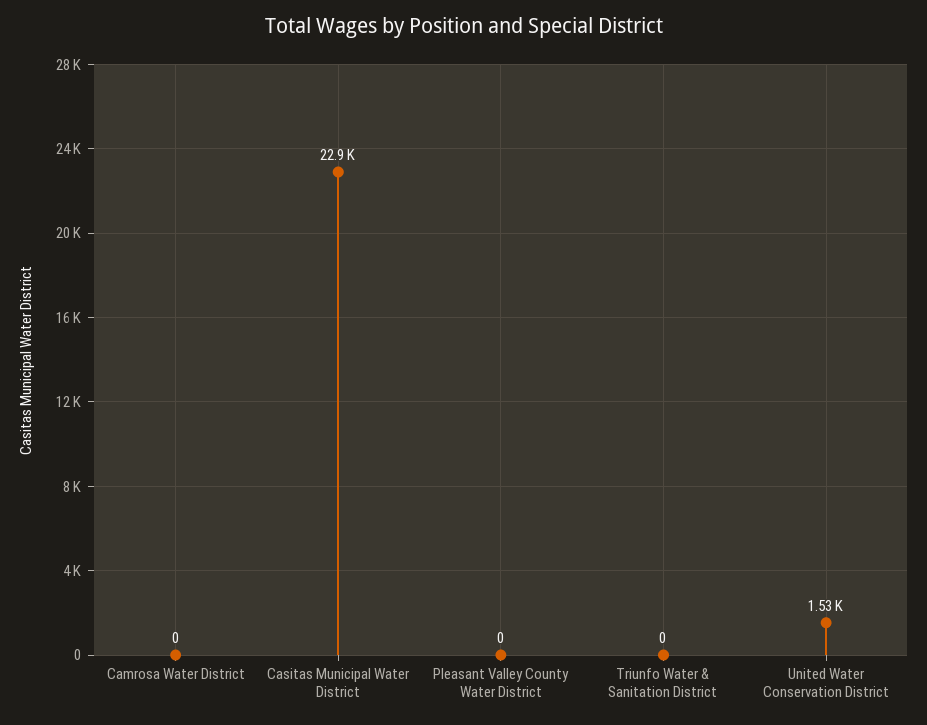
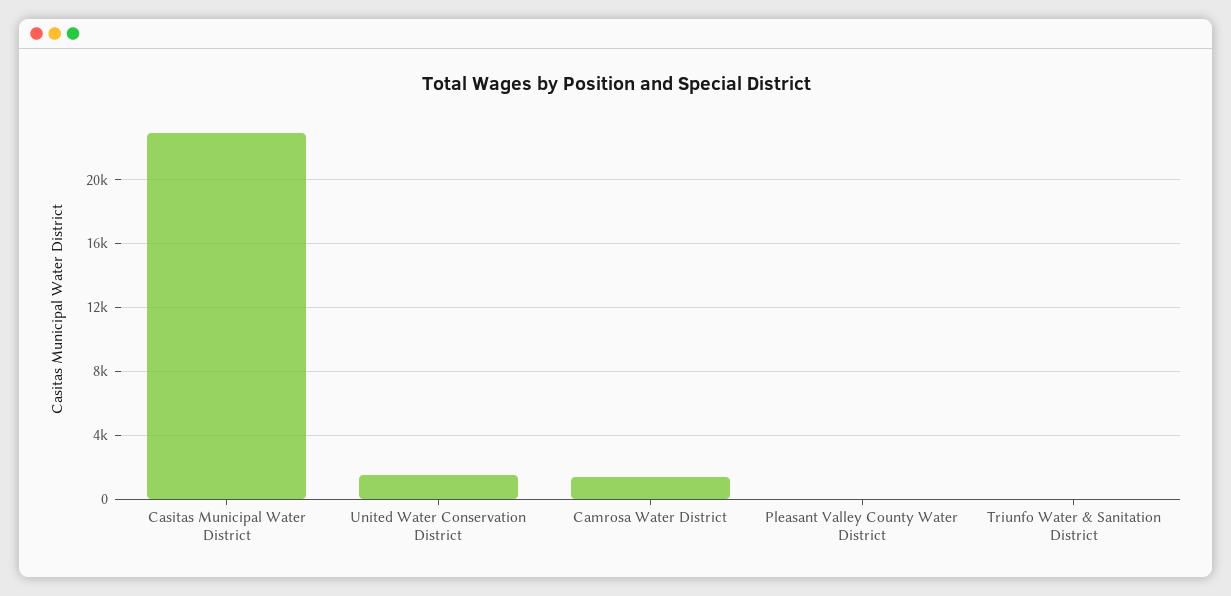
Camrosa Water District: 0 -> 1500

